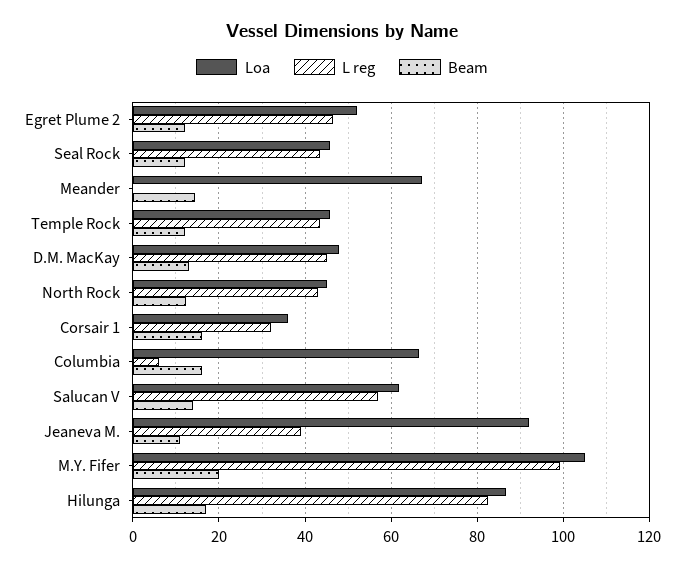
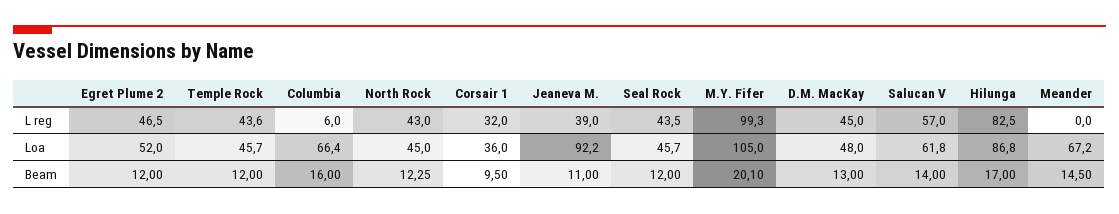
Beam, Corsair 1: 16 -> 9.5

